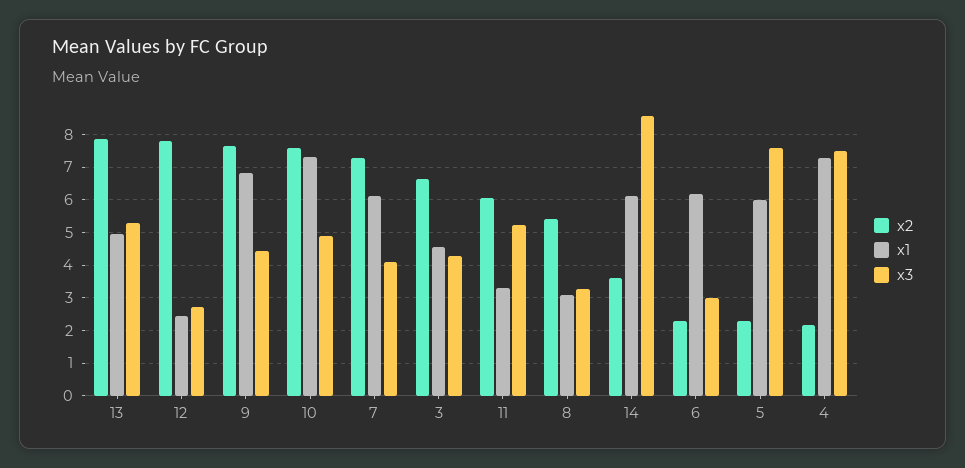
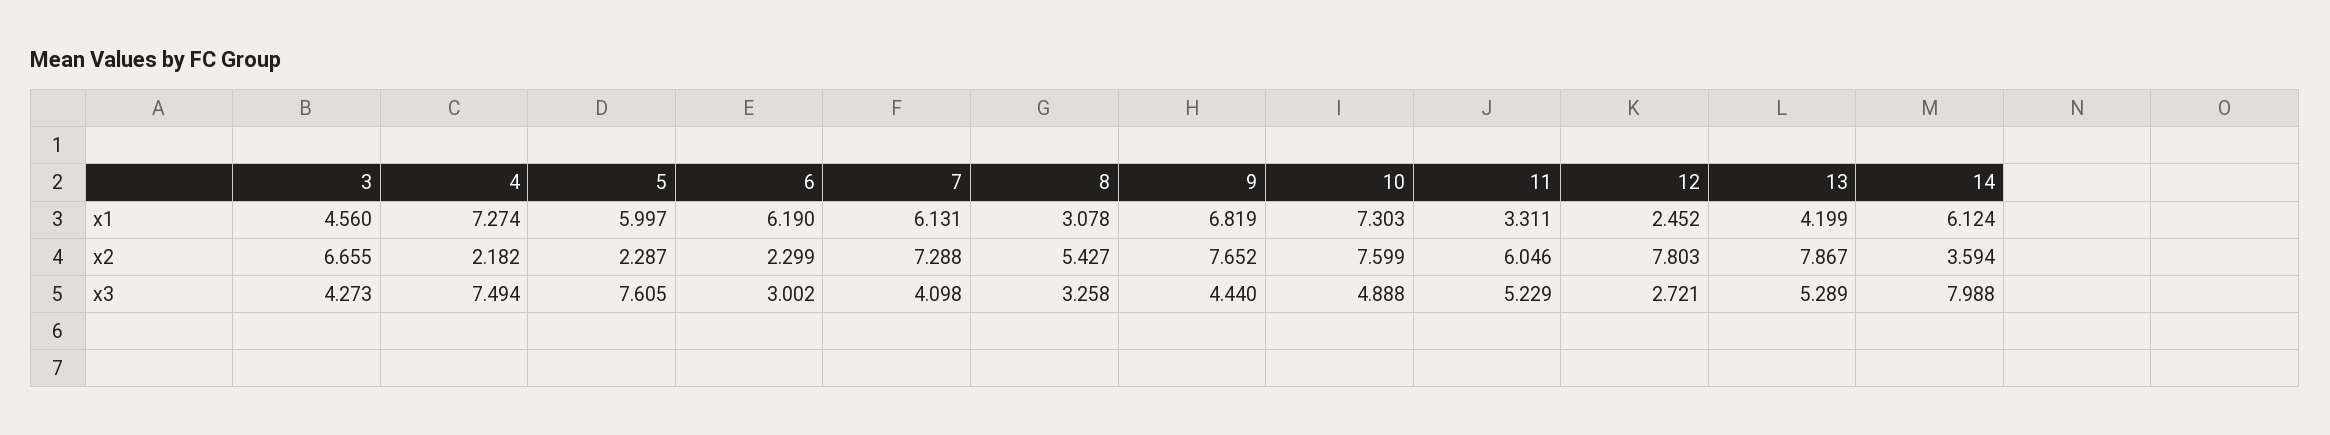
x1, 13: 5 -> 4.199
x3, 14: 8.6 -> 7.988

